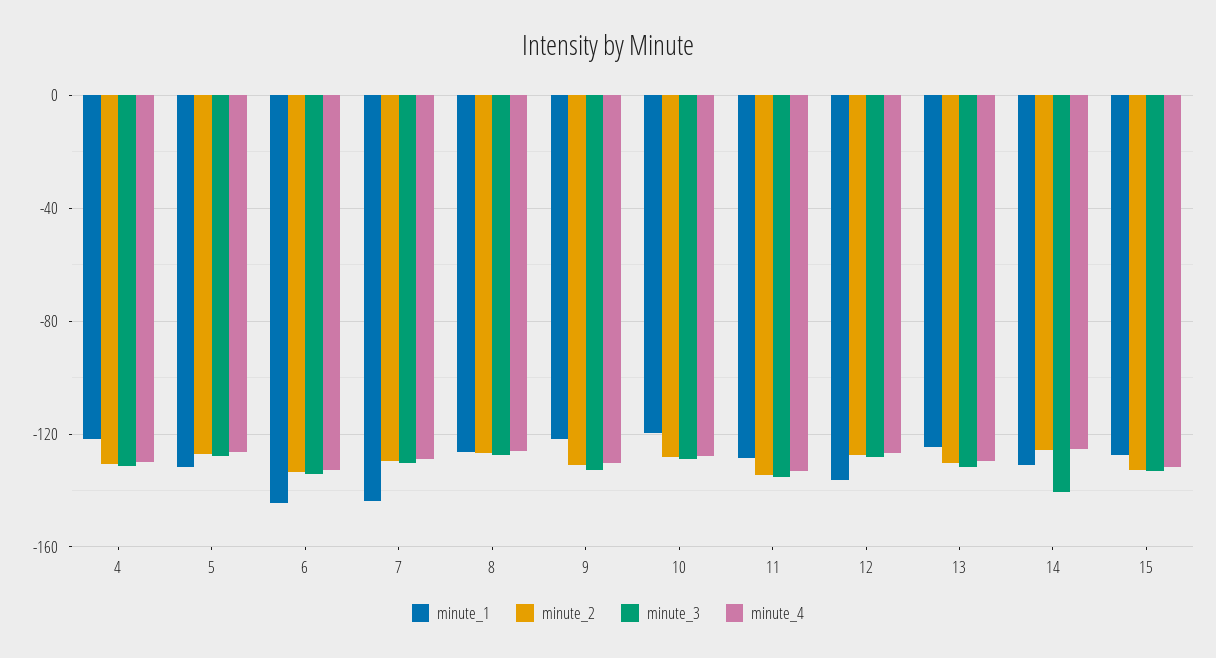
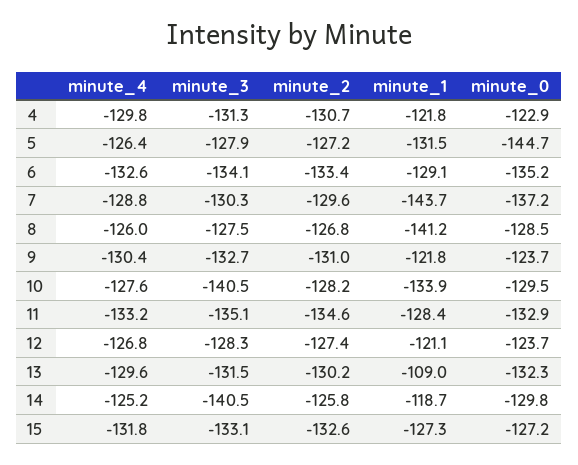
minute_1, 6: -145 -> -129.1
minute_1, 8: -125 -> -141.2
minute_1, 10: -120 -> -133.9
minute_3, 10: -130 -> -140.5
minute_1, 12: -135 -> -121.1
minute_1, 13: -125 -> -109
minute_1, 14: -130 -> -118.7
minute_0, 4: none -> -122.9
minute_0, 5: none -> -144.7
minute_0, 6: none -> -135.2
minute_0, 7: none -> -137.2
minute_0, 8: none -> -128.5
minute_0, 9: none -> -123.7
minute_0, 10: none -> -129.5
minute_0, 11: none -> -132.9
minute_0, 12: none -> -123.7
minute_0, 13: none -> -132.3
minute_0, 14: none -> -129.8
minute_0, 15: none -> -127.2

